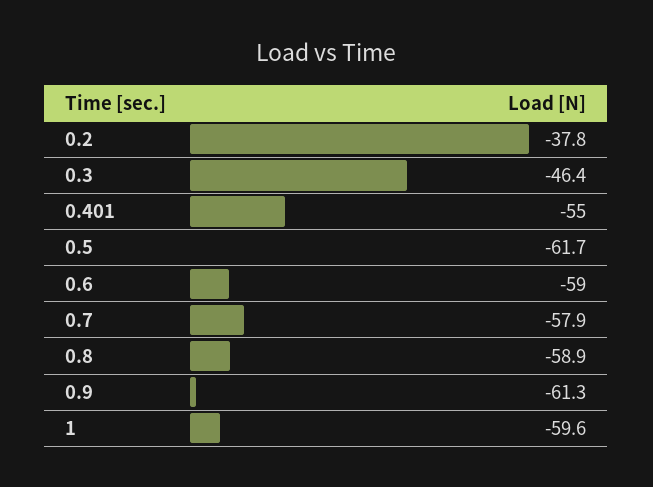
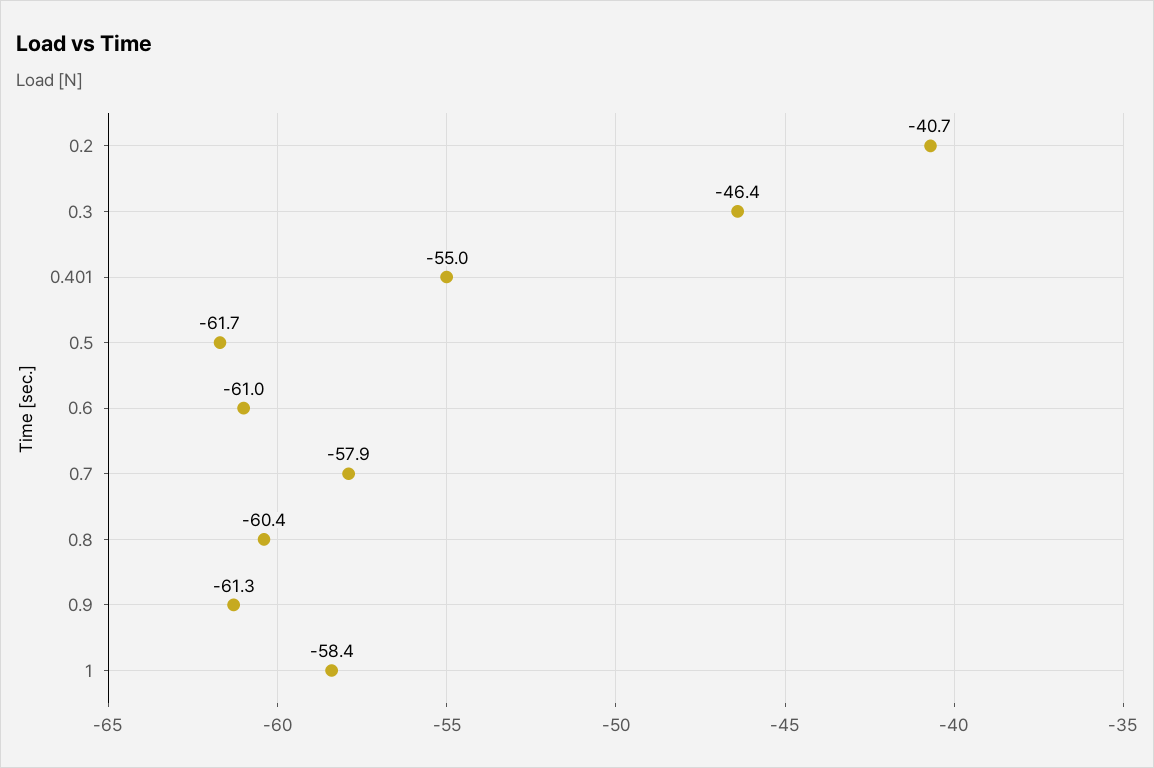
0.2: -37.8 -> -40.7
0.6: -59 -> -61
0.8: -58.9 -> -60.4
1: -59.6 -> -58.4

